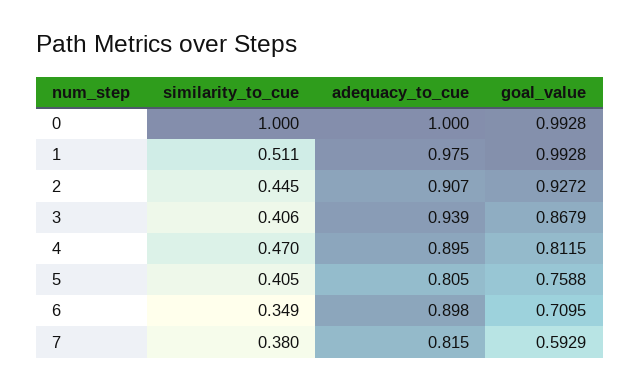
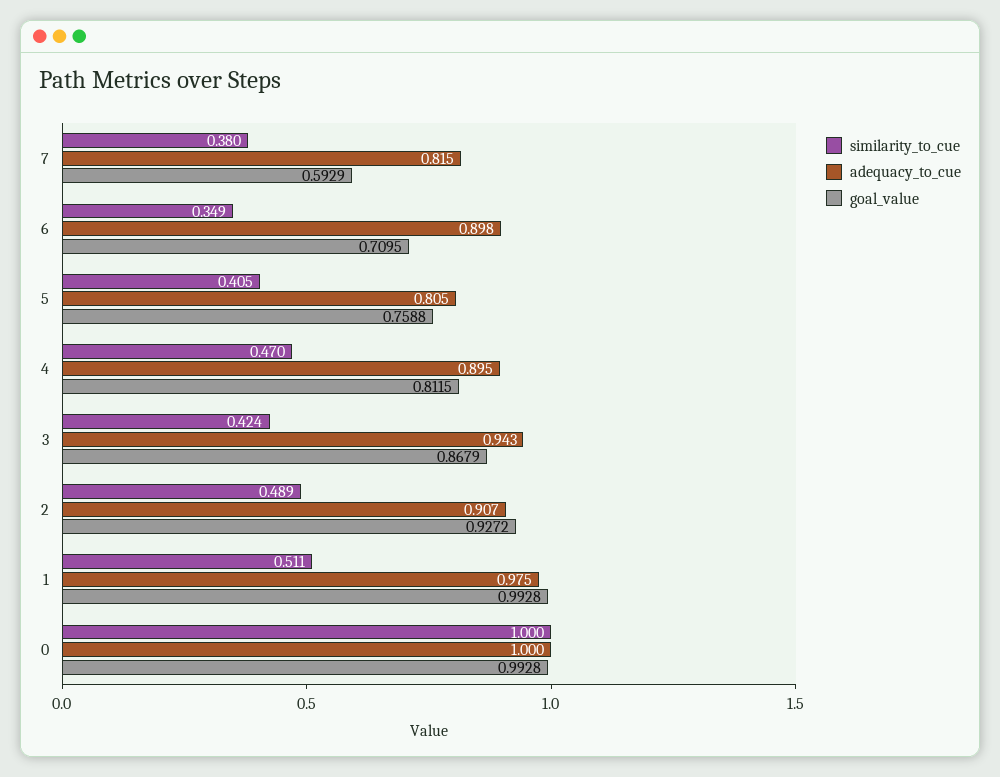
similarity_to_cue, 2: 0.445 -> 0.489
similarity_to_cue, 3: 0.406 -> 0.424
adequacy_to_cue, 3: 0.939 -> 0.943

